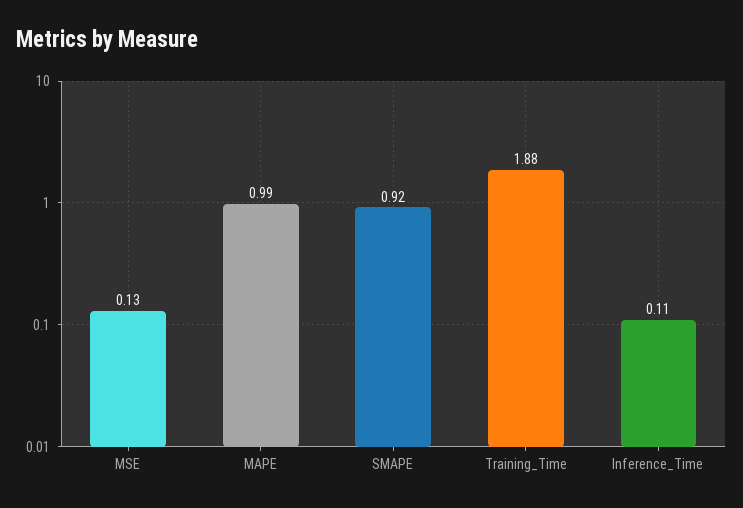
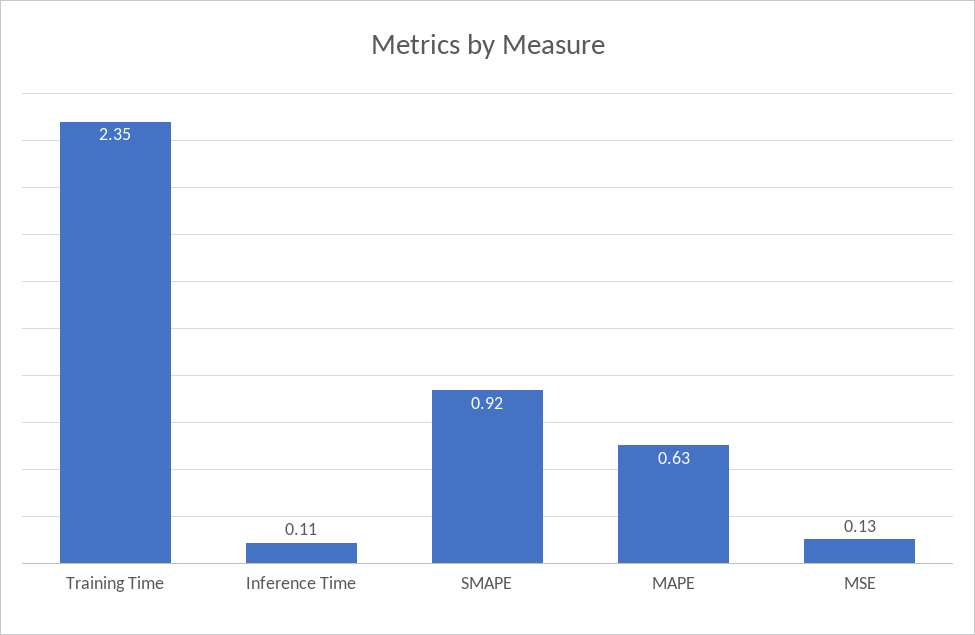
MAPE: 0.99 -> 0.63
Training_Time: 1.88 -> 2.35

